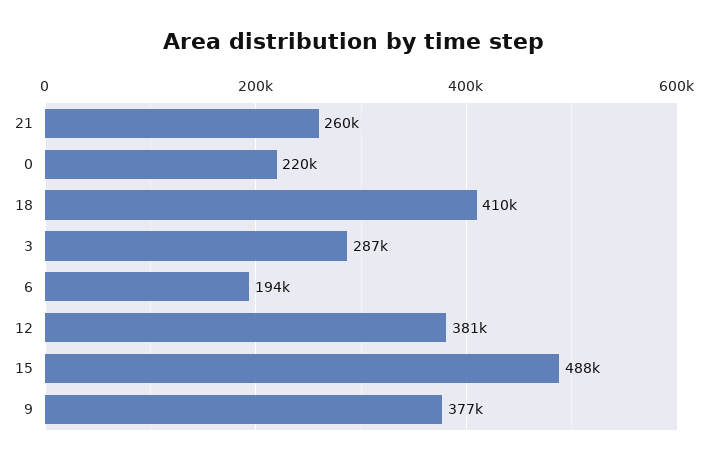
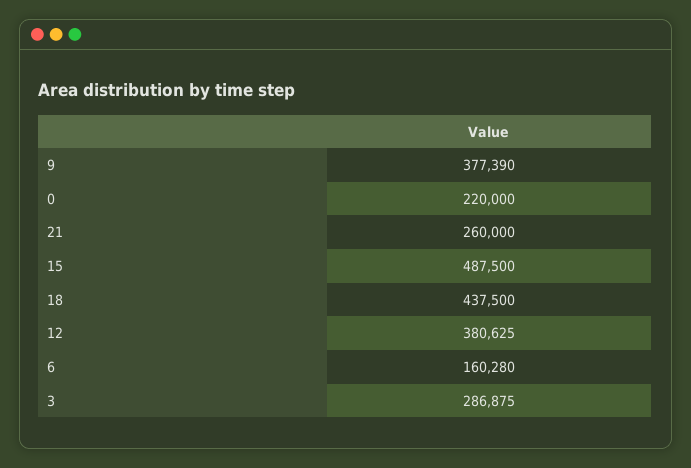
18: 410000 -> 437500
6: 194000 -> 160280

